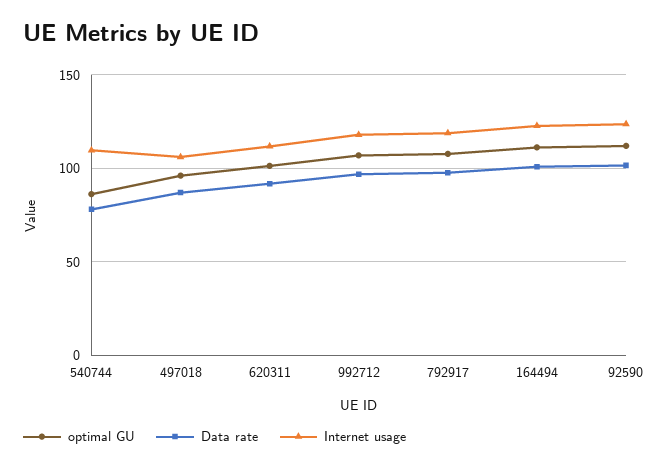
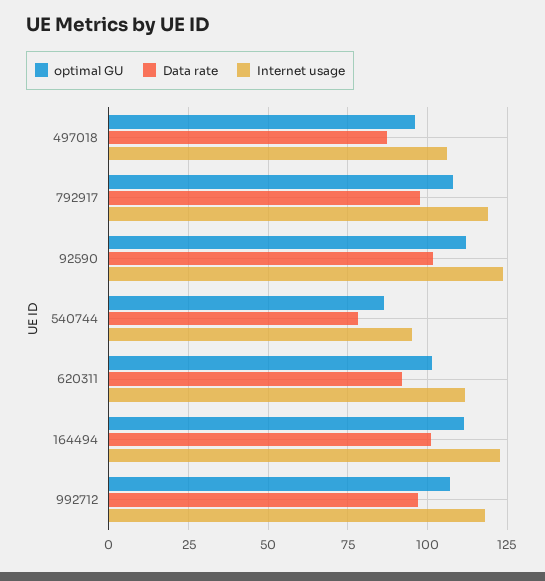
Internet usage, 540744: 110 -> 95

